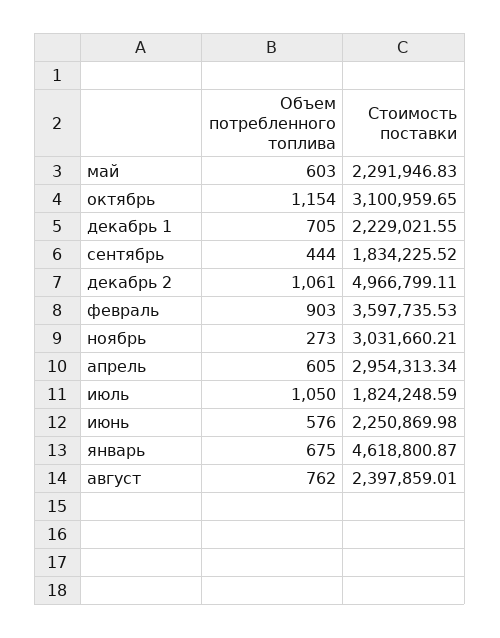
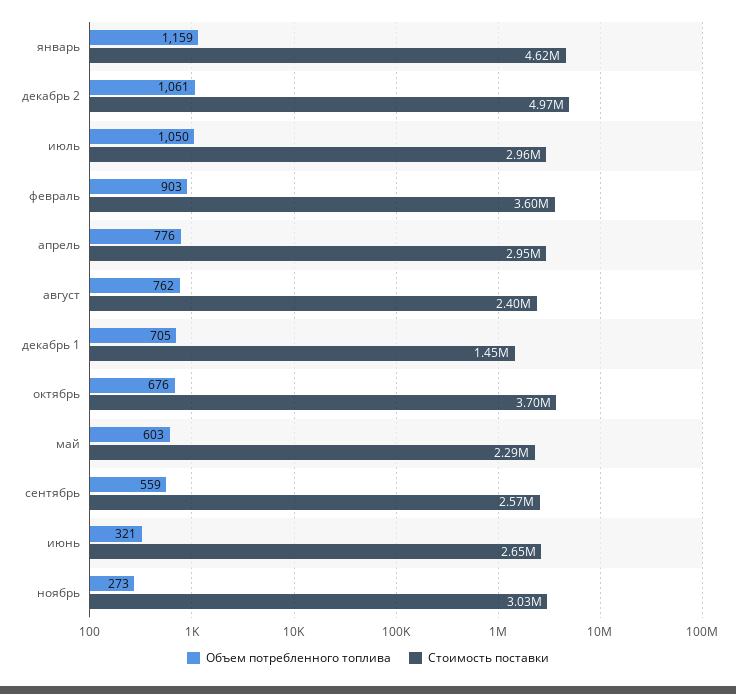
Объем потребленного топлива, октябрь: 1154 -> 676
Стоимость поставки, октябрь: 3100959.65 -> 3700000
Стоимость поставки, декабрь 1: 2229021.55 -> 1450000
Объем потребленного топлива, сентябрь: 444 -> 559
Стоимость поставки, сентябрь: 1834225.52 -> 2570000
Объем потребленного топлива, апрель: 605 -> 776
Стоимость поставки, июль: 1824248.59 -> 2960000
Объем потребленного топлива, июнь: 576 -> 321
Стоимость поставки, июнь: 2250869.98 -> 2650000
Объем потребленного топлива, январь: 675 -> 1159

